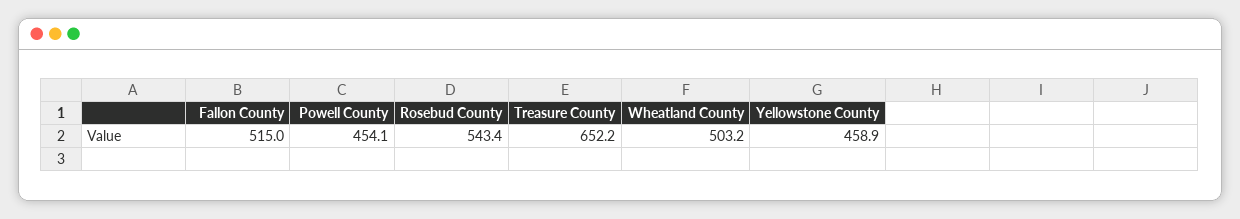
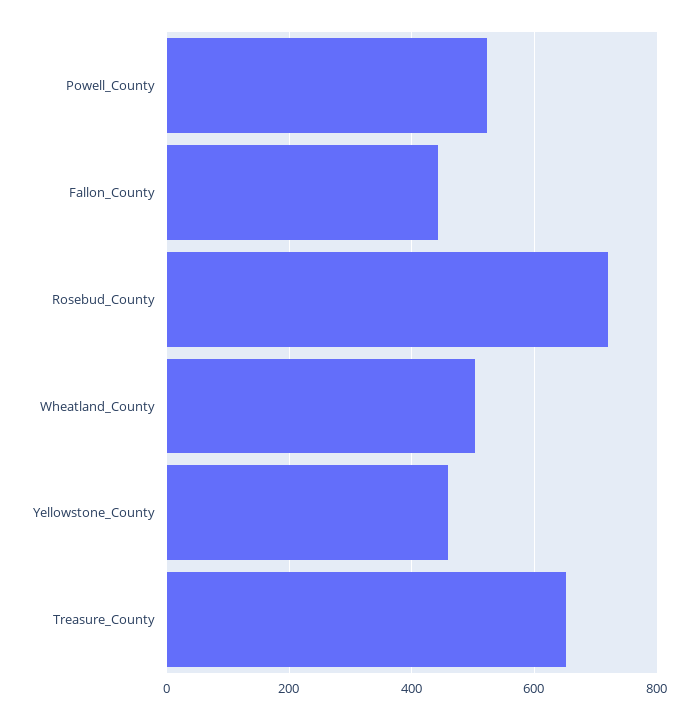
Fallon County: 515 -> 440
Powell County: 454.1 -> 520
Rosebud County: 543.4 -> 720

